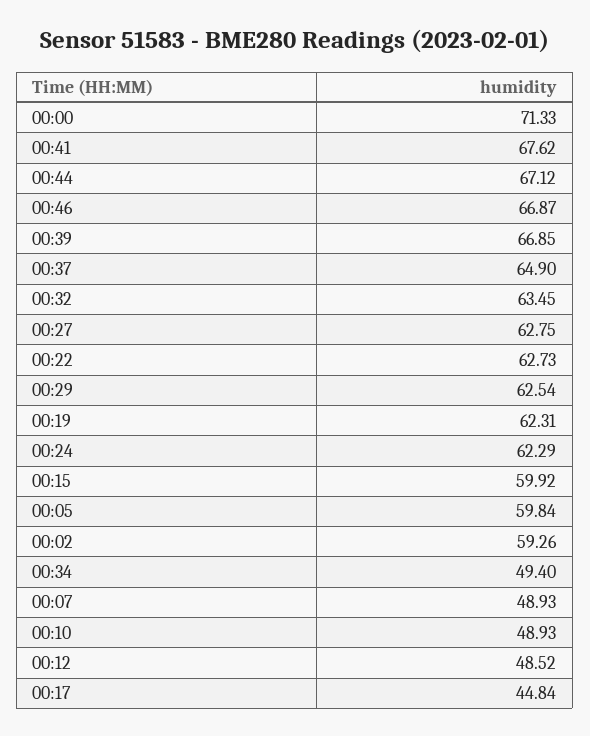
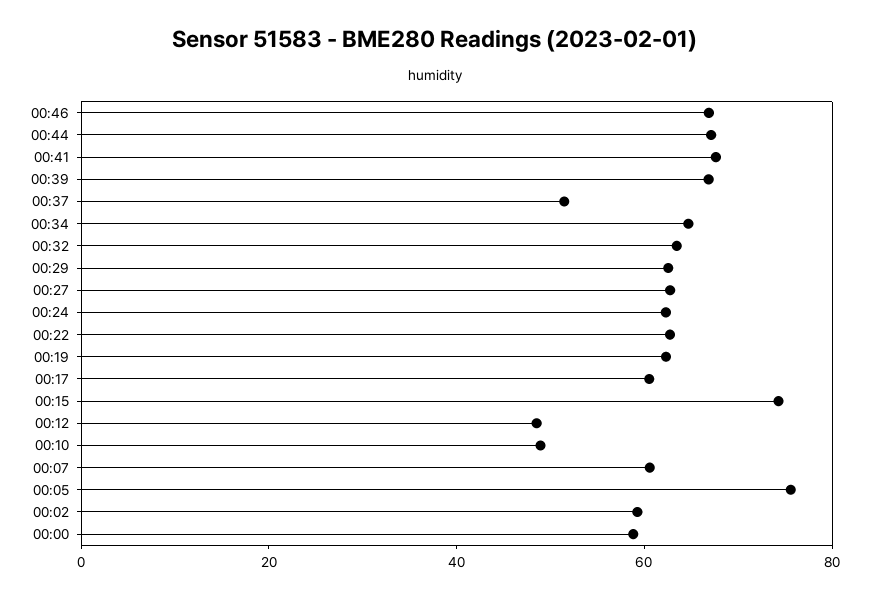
00:00: 71.33 -> 60
00:37: 64.9 -> 50
00:15: 59.92 -> 75
00:05: 59.84 -> 75
00:34: 49.4 -> 65
00:07: 48.93 -> 60
00:17: 44.84 -> 60

